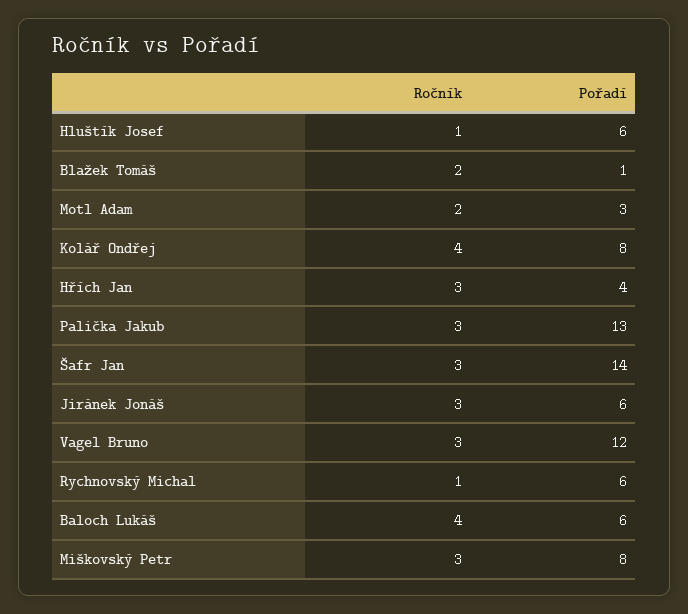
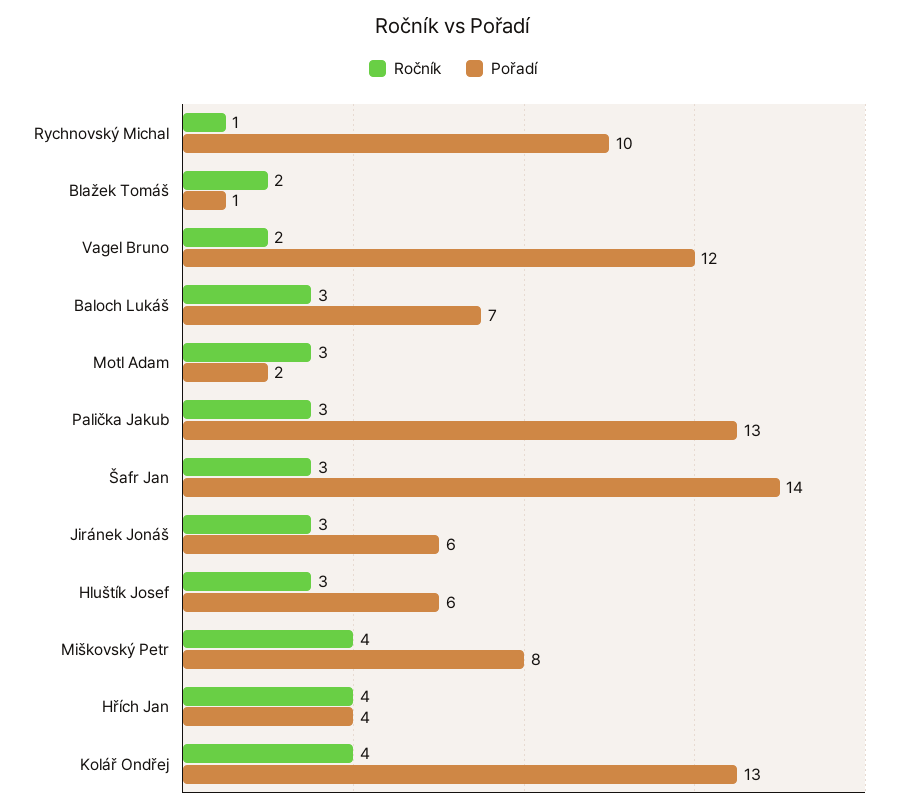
Ročník, Hluštík Josef: 1 -> 3
Ročník, Motl Adam: 2 -> 3
Pořadí, Motl Adam: 3 -> 2
Pořadí, Kolář Ondřej: 8 -> 13
Ročník, Hřích Jan: 3 -> 4
Ročník, Vagel Bruno: 3 -> 2
Pořadí, Rychnovský Michal: 6 -> 10
Ročník, Baloch Lukáš: 4 -> 3
Pořadí, Baloch Lukáš: 6 -> 7
Ročník, Miškovský Petr: 3 -> 4

